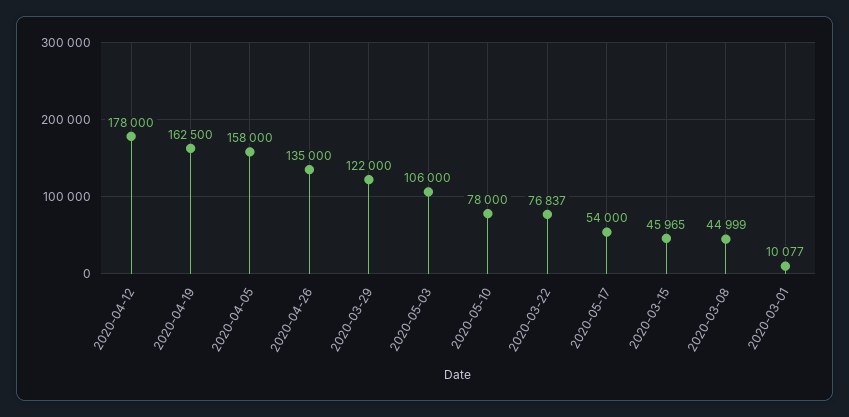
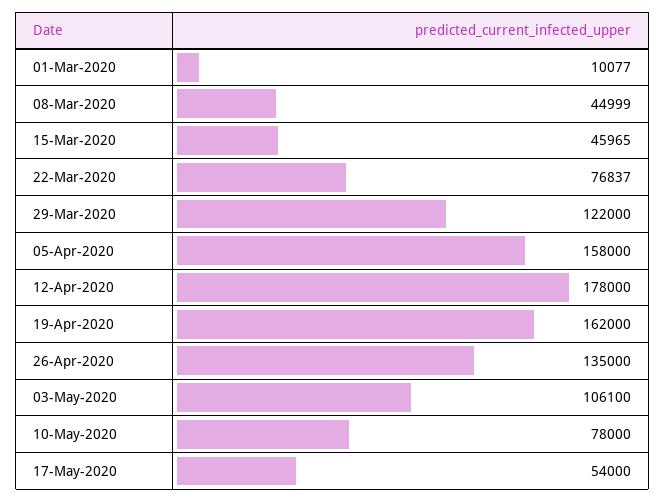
2020-04-19: 162500 -> 162000
2020-05-03: 106000 -> 106100

